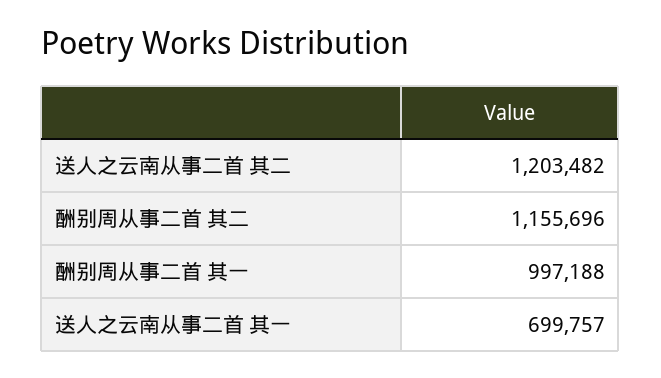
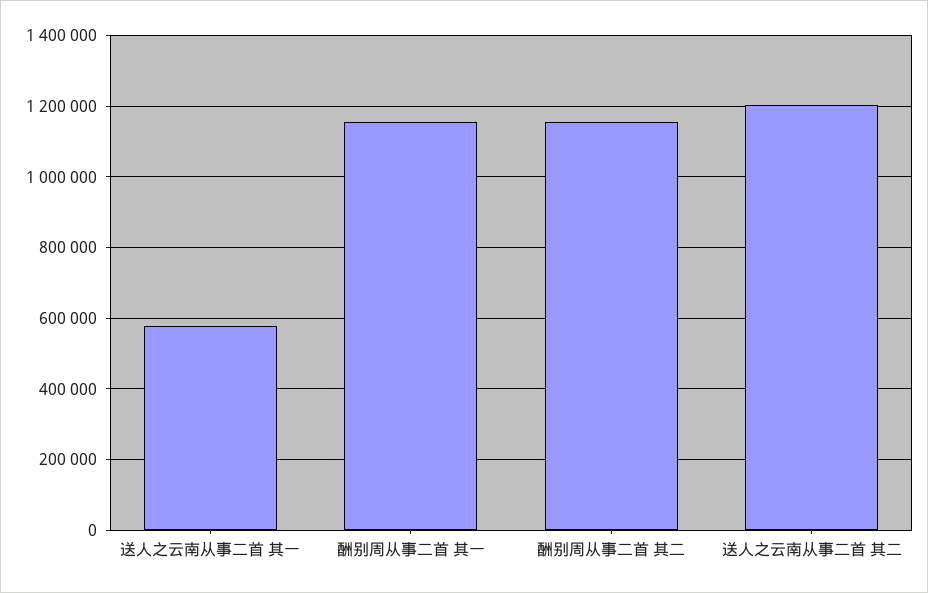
酬别周从事二首 其一: 997188 -> 1160000
送人之云南从事二首 其一: 699757 -> 580000

